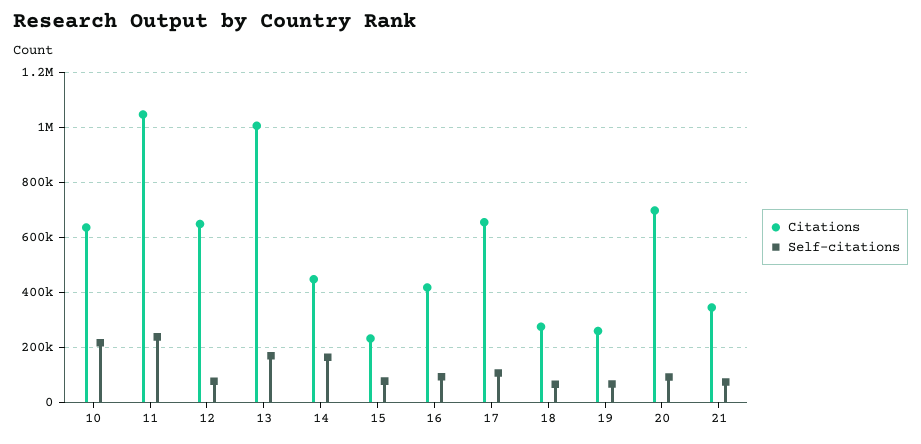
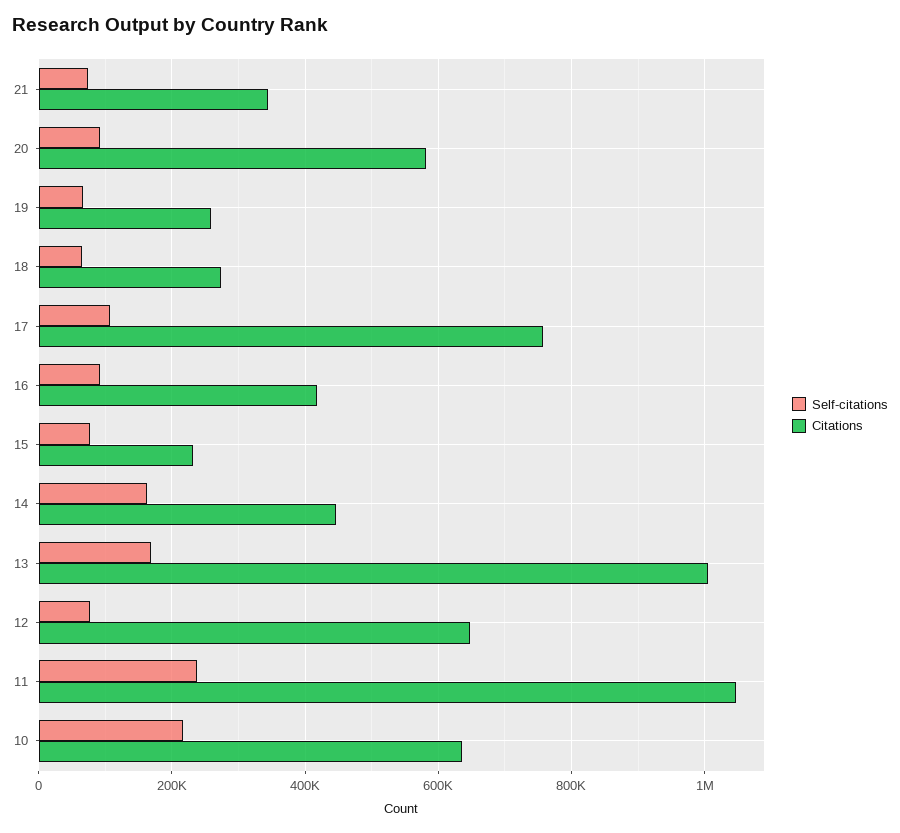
Citations, 17: 650000 -> 760000
Citations, 20: 700000 -> 580000

